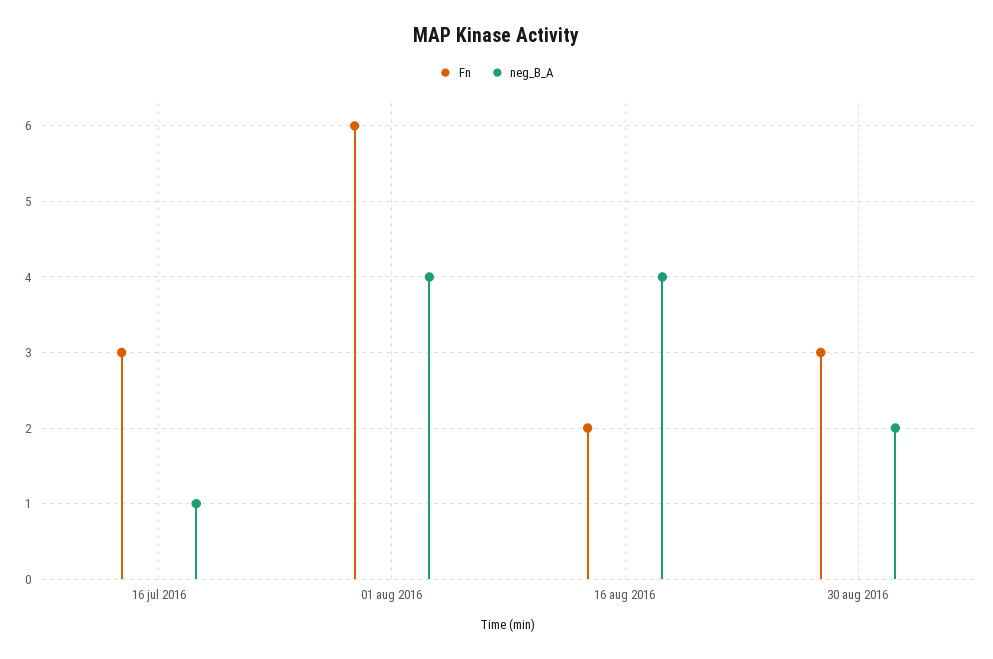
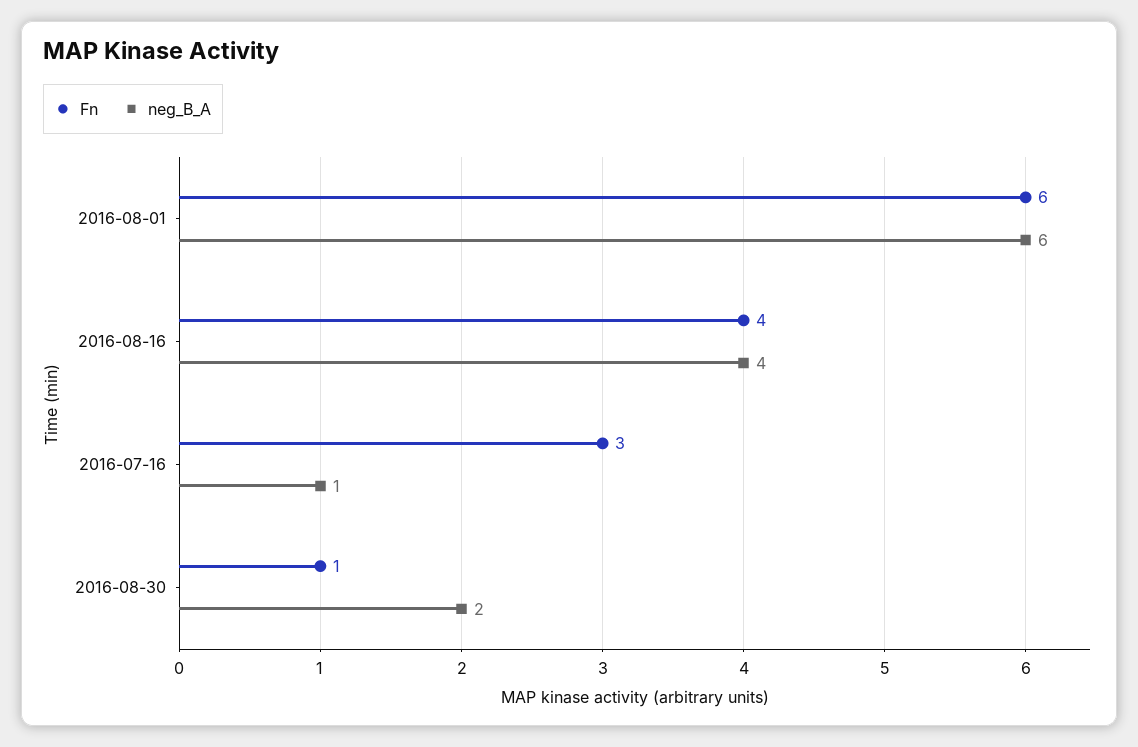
neg_B_A, 01 aug 2016: 4 -> 6
Fn, 16 aug 2016: 2 -> 4
Fn, 30 aug 2016: 3 -> 1

